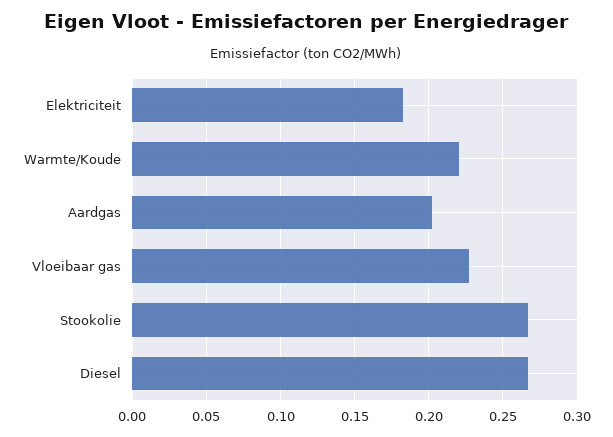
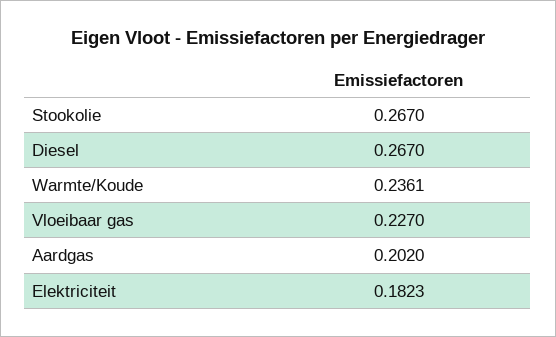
Warmte/Koude: 0.22 -> 0.2361

